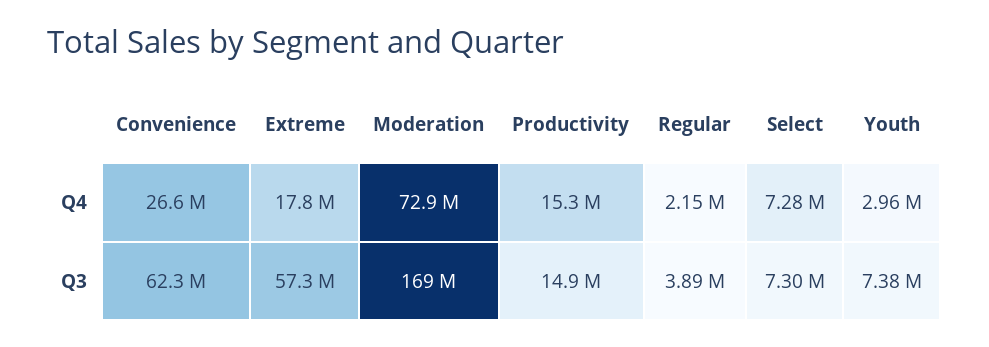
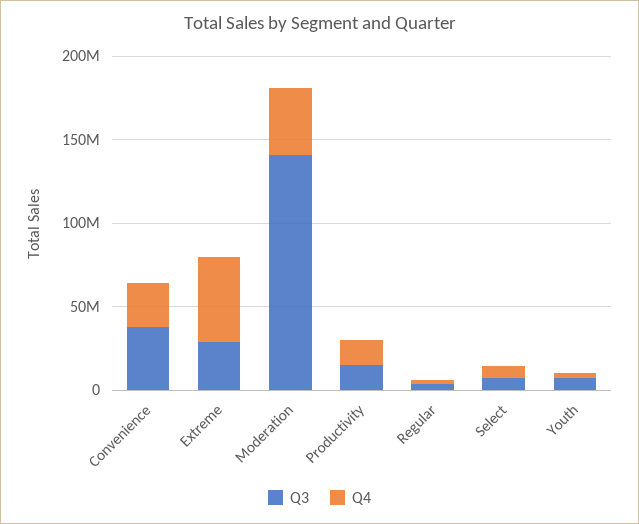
Q4, Extreme: 17800000 -> 50000000
Q4, Moderation: 72900000 -> 40000000
Q3, Convenience: 62300000 -> 40000000
Q3, Extreme: 57300000 -> 30000000
Q3, Moderation: 169000000 -> 140000000

